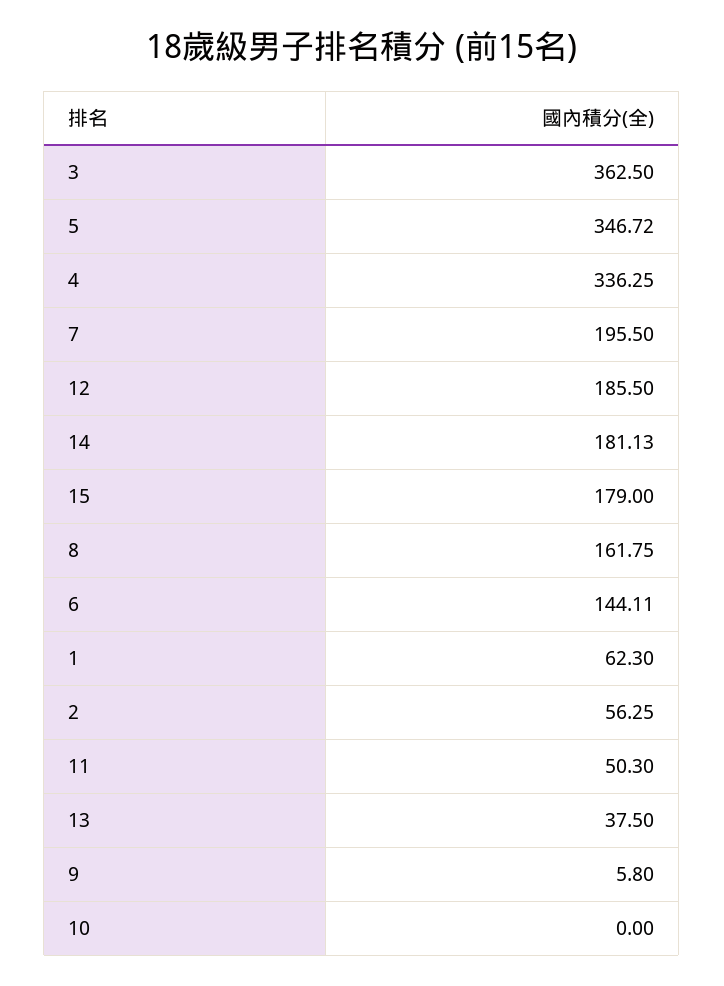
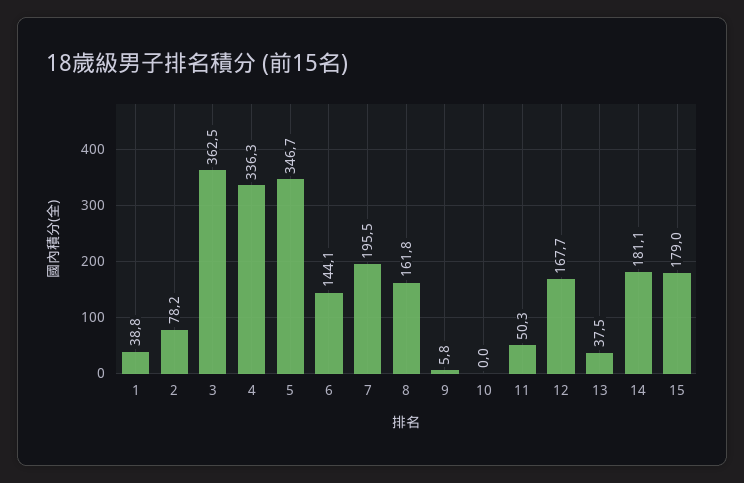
12: 185.5 -> 167.7
1: 62.3 -> 38.8
2: 56.25 -> 78.2

